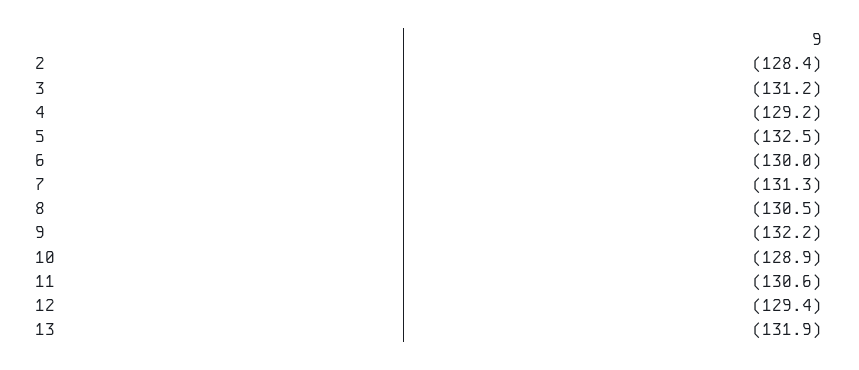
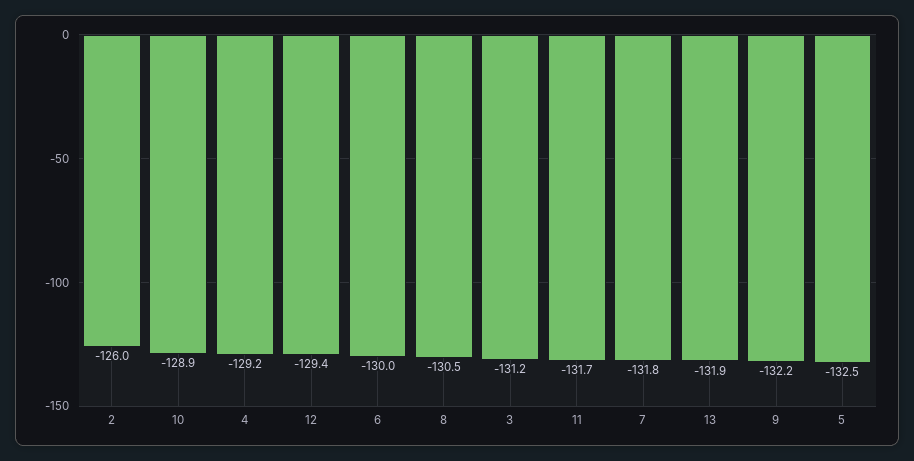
2: -128.4 -> -126
7: -131.3 -> -131.8
11: -130.6 -> -131.7

